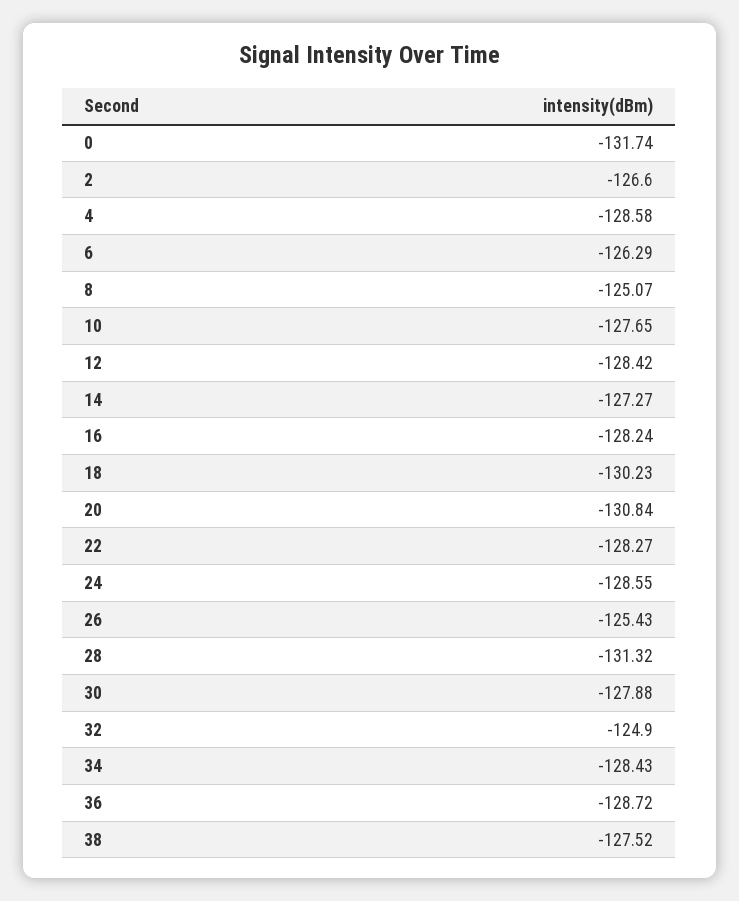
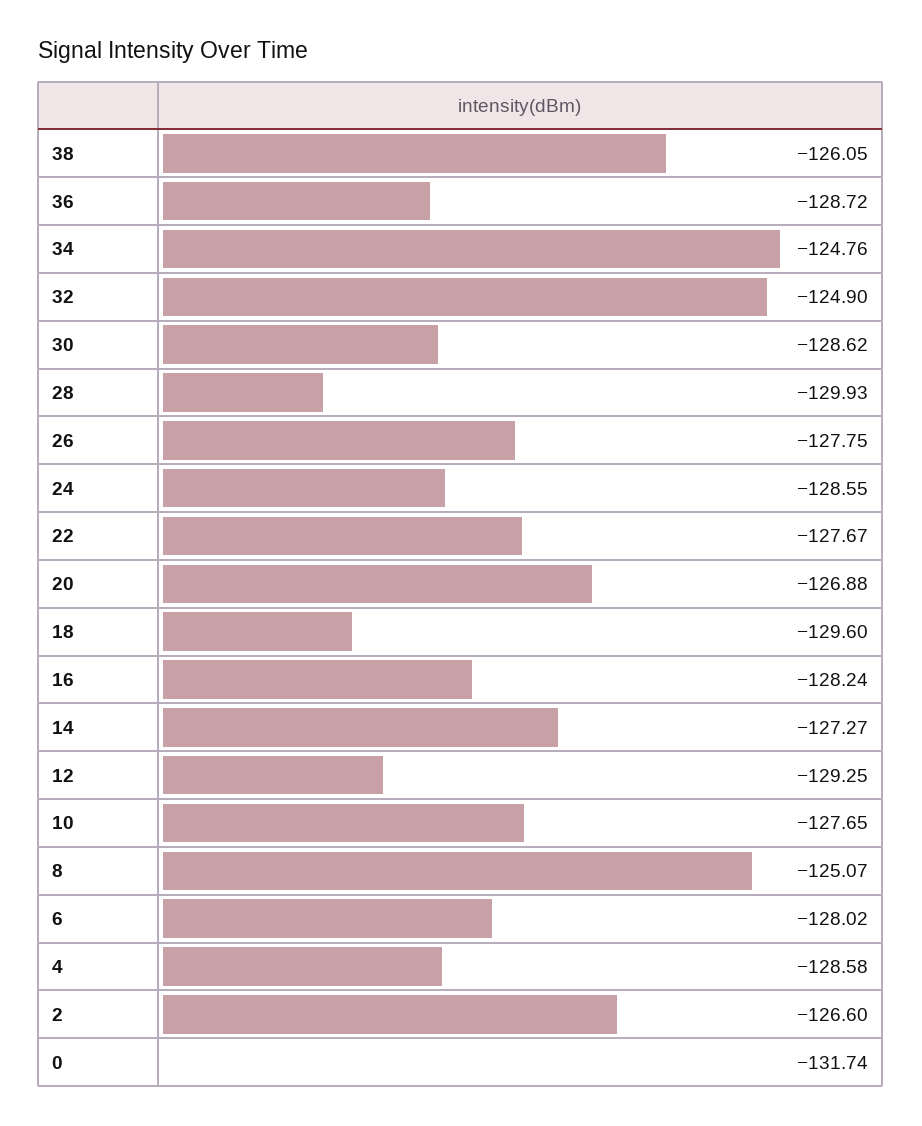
6: -126.29 -> -128.02
12: -128.42 -> -129.25
18: -130.23 -> -129.6
20: -130.84 -> -126.88
22: -128.27 -> -127.67
26: -125.43 -> -127.75
28: -131.32 -> -129.93
30: -127.88 -> -128.62
34: -128.43 -> -124.76
38: -127.52 -> -126.05

